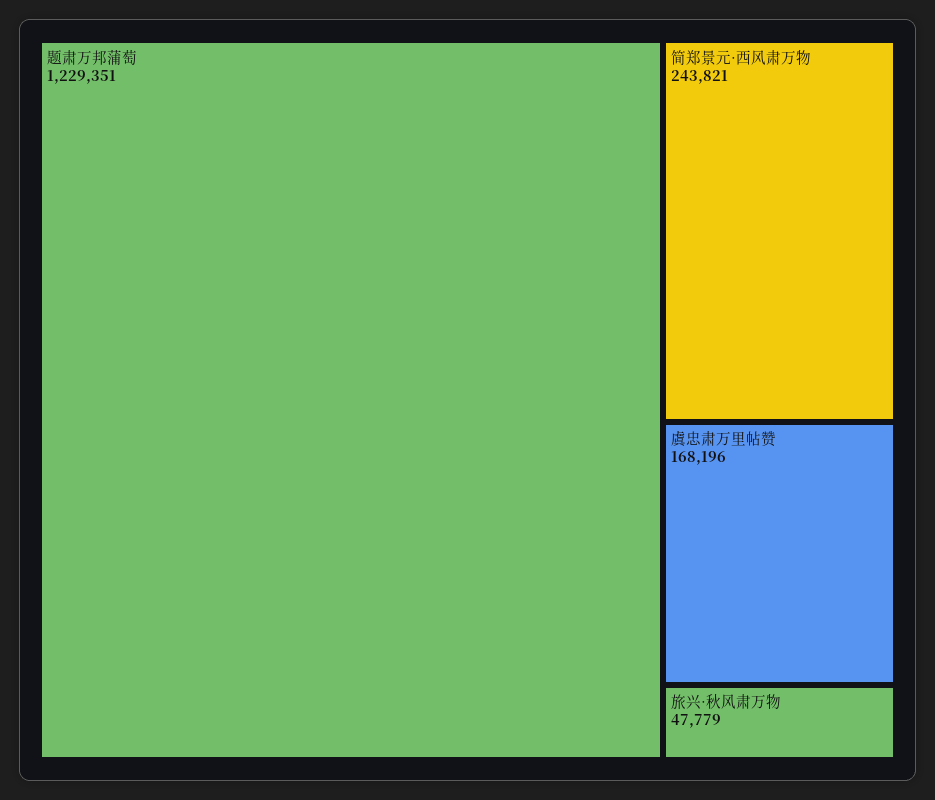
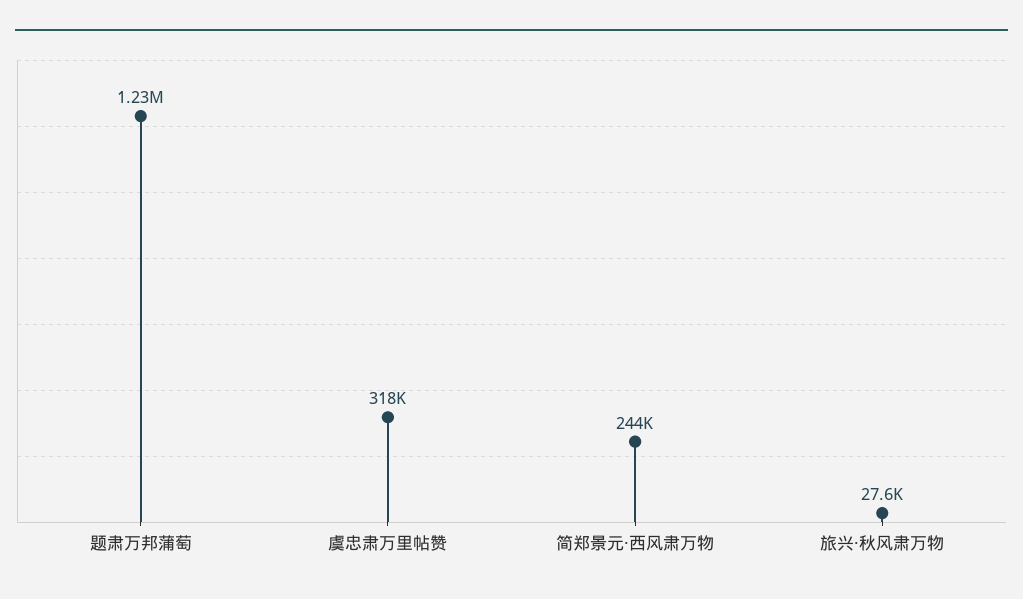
虞忠肃万里帖赞: 168196 -> 318000
旅兴·秋风肃万物: 47779 -> 27600

